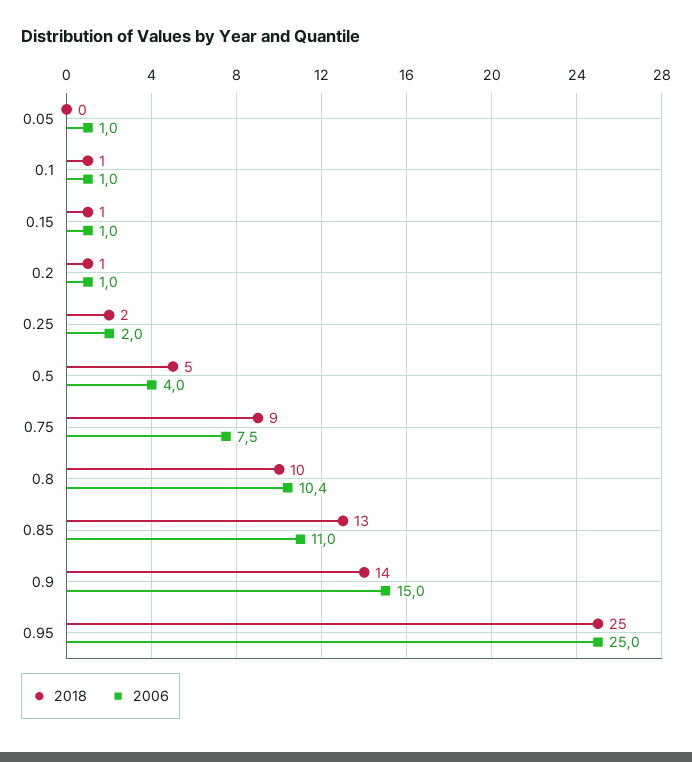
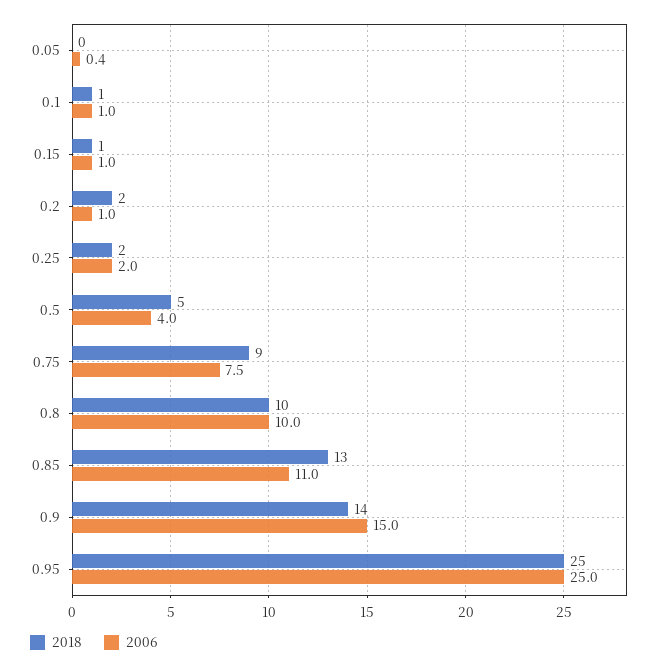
2006, 0.05: 1 -> 0.4
2018, 0.2: 1 -> 2
2006, 0.8: 10.4 -> 10

